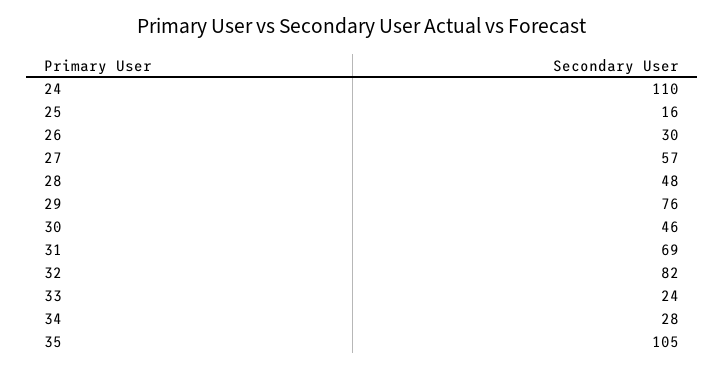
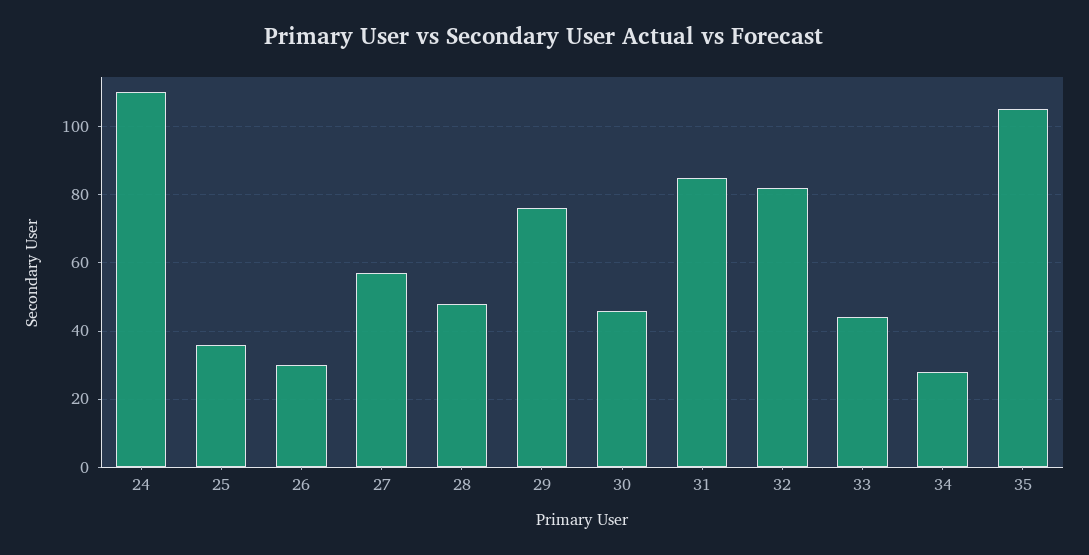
25: 16 -> 35
31: 69 -> 85
33: 24 -> 45

